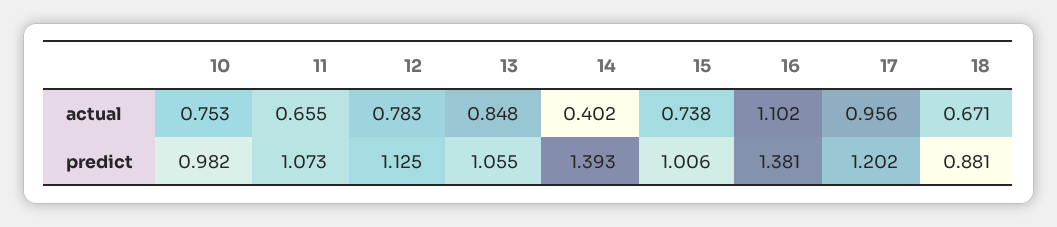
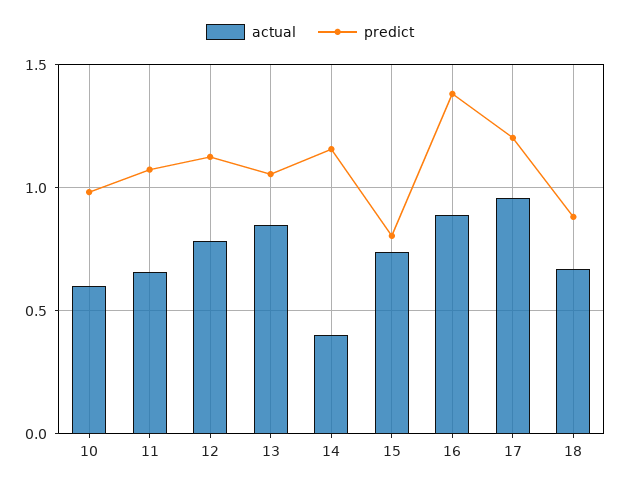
actual, 10: 0.753 -> 0.6
actual, 16: 1.102 -> 0.9
predict, 14: 1.393 -> 1.15
predict, 15: 1.006 -> 0.8

